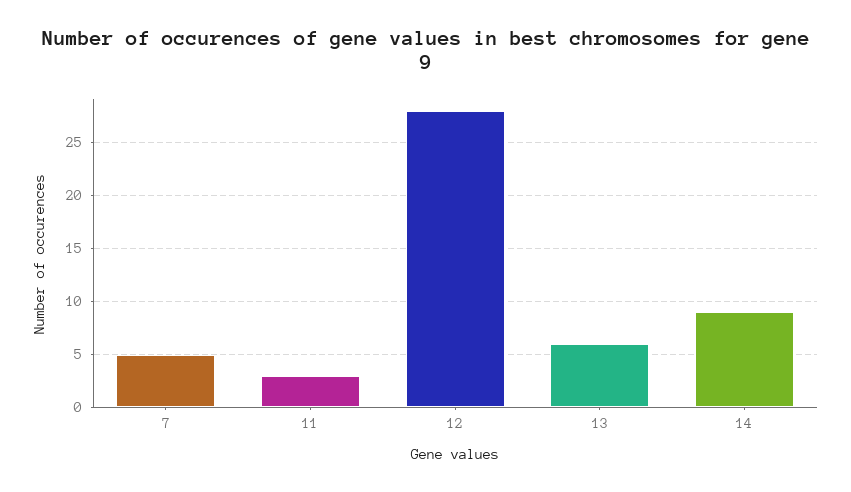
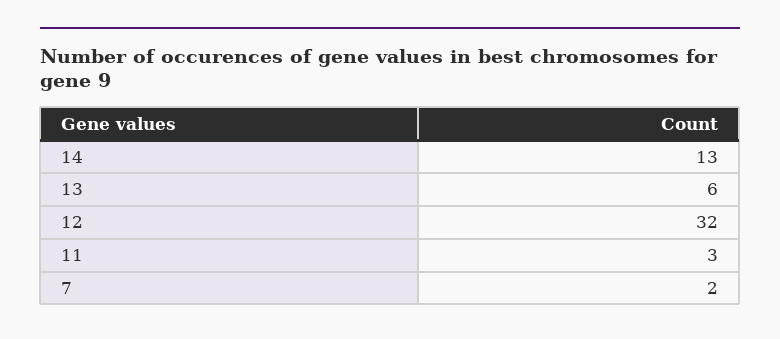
7: 5 -> 2
12: 28 -> 32
14: 9 -> 13

